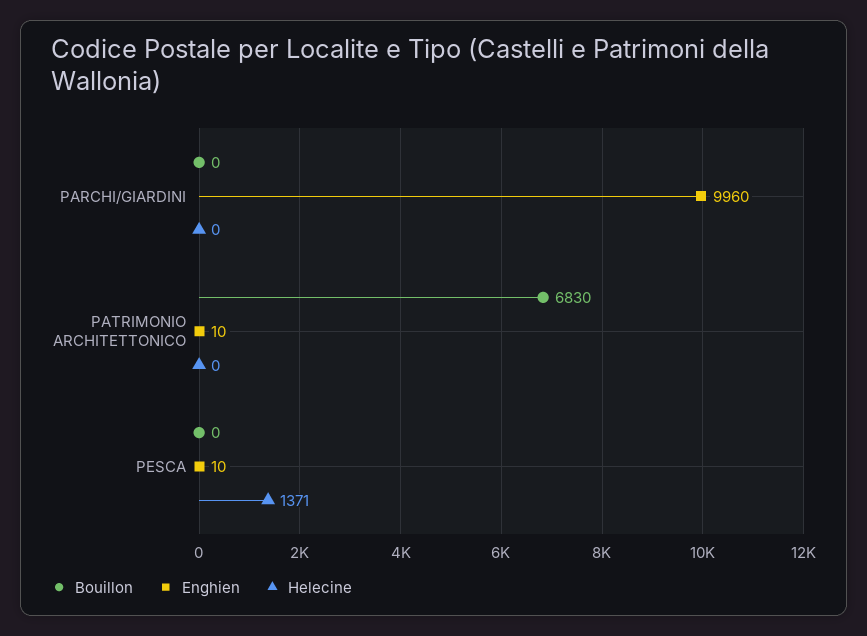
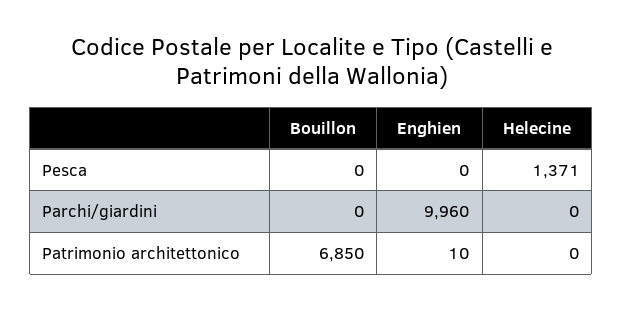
Bouillon, PATRIMONIO ARCHITETTONICO: 6830 -> 6850
Enghien, PESCA: 10 -> 0

